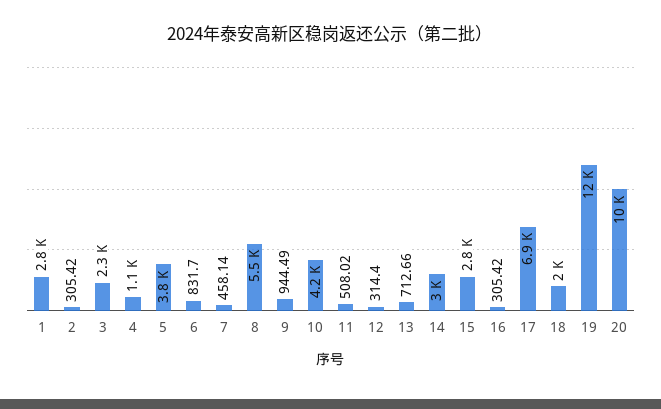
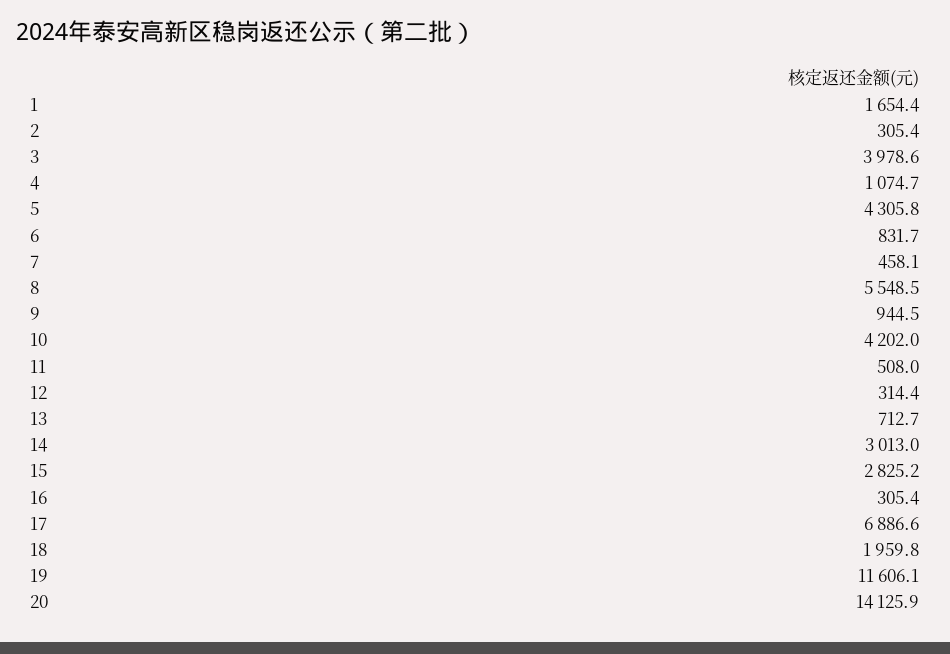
1: 2800 -> 1654.4
3: 2300 -> 3978.6
5: 3800 -> 4305.8
20: 10000 -> 14125.9

